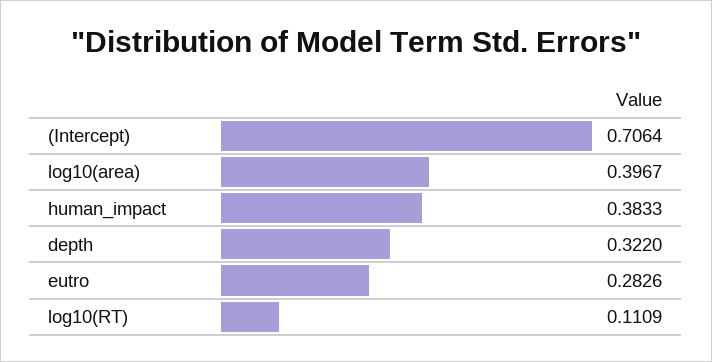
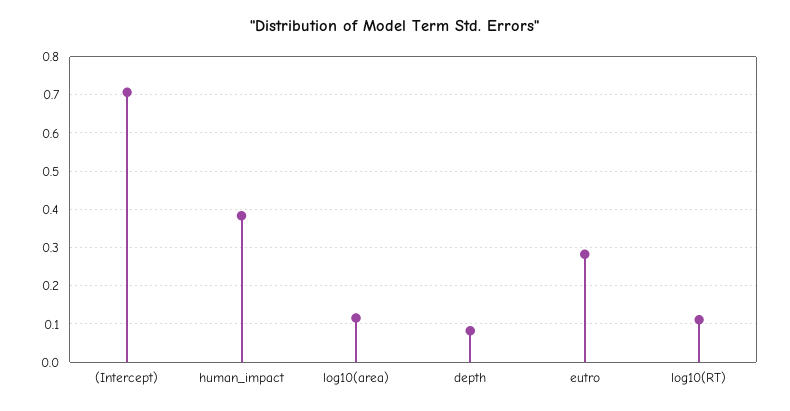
log10(area): 0.3967 -> 0.12
depth: 0.322 -> 0.08

